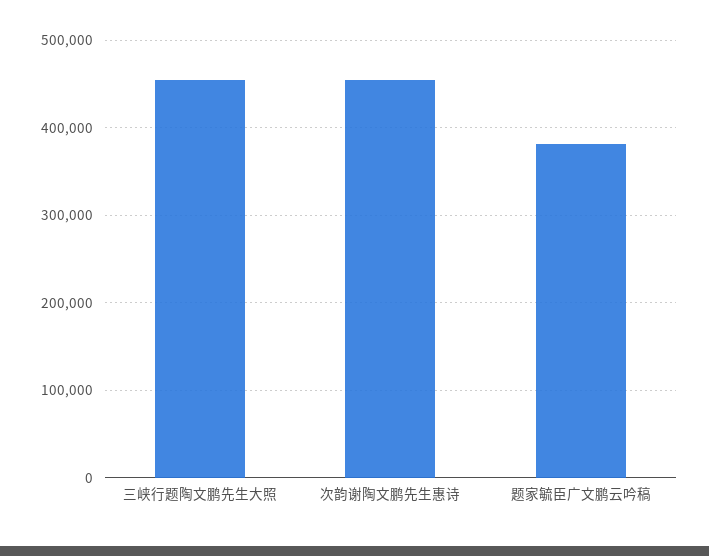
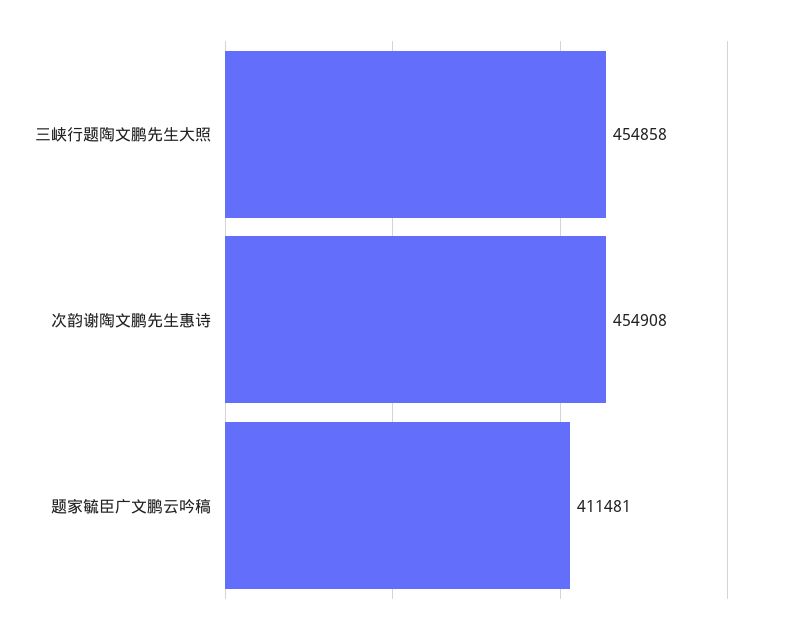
题家毓臣广文鹏云吟稿: 380000 -> 411481

